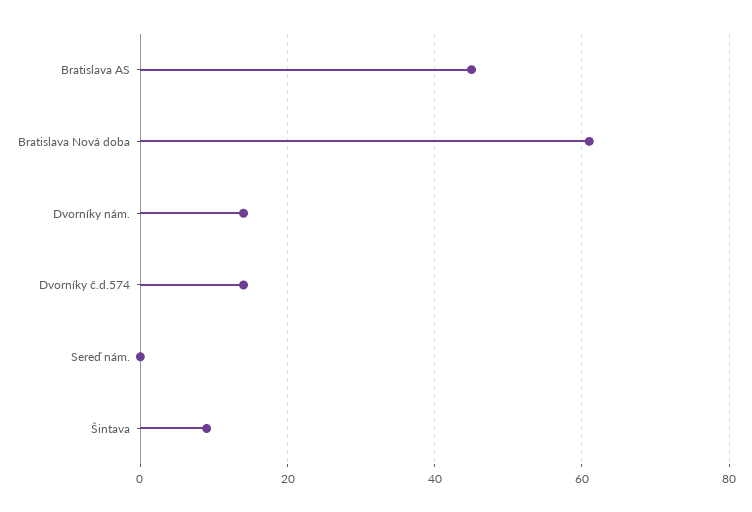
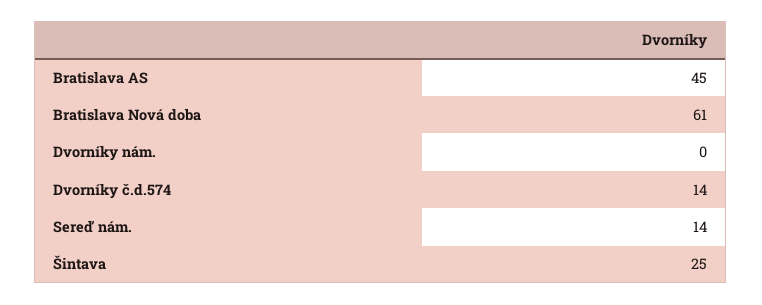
Dvorníky nám.: 15 -> 0
Sereď nám.: 0 -> 14
Šintava: 10 -> 25

